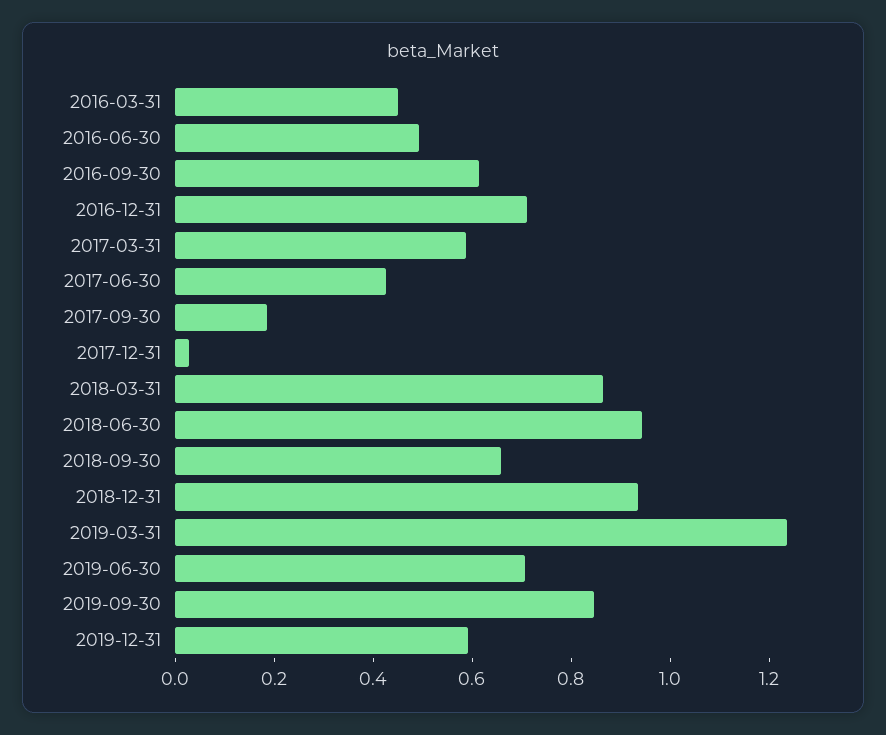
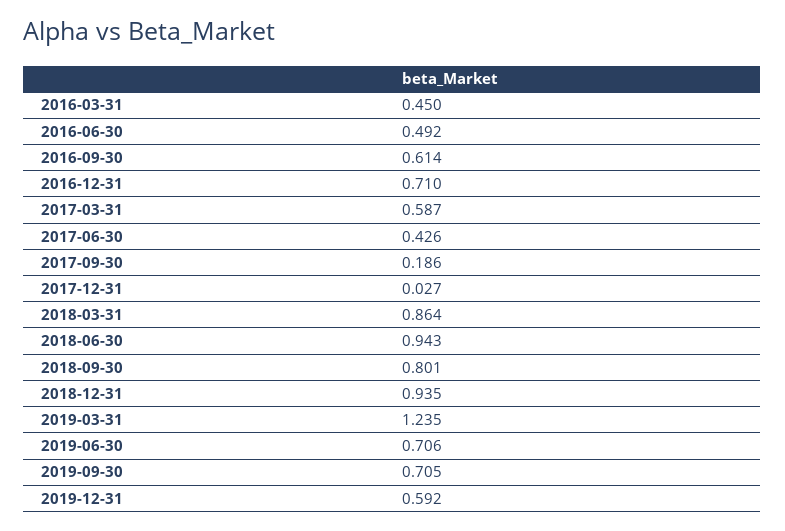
2018-09-30: 0.65 -> 0.801
2019-09-30: 0.85 -> 0.705

